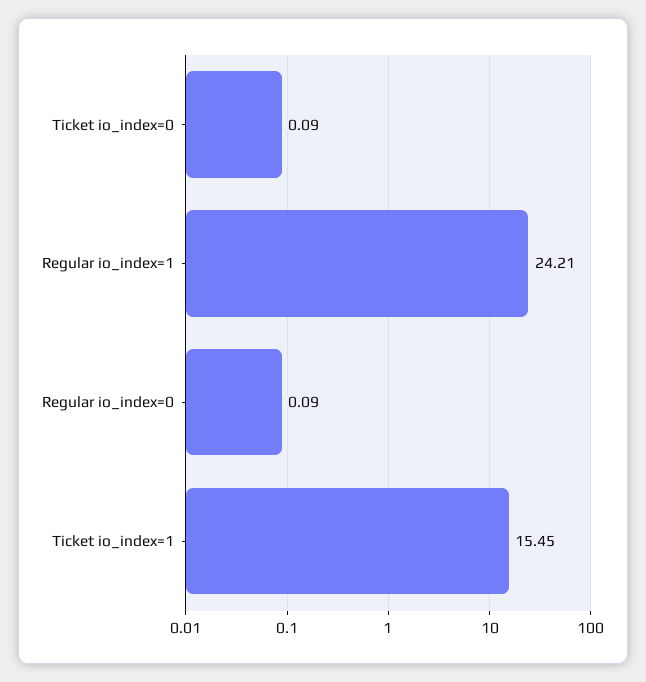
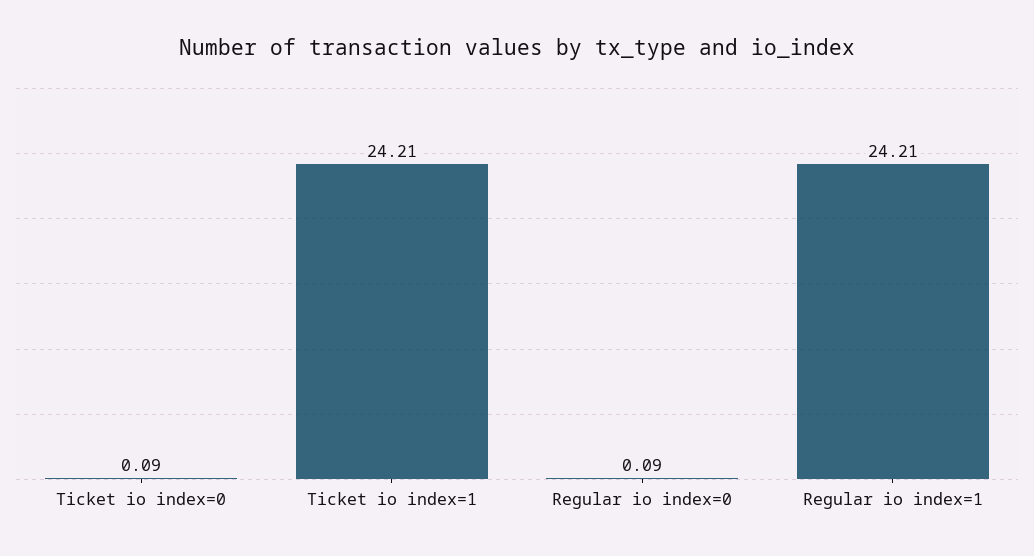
Ticket io_index=1: 15.45 -> 24.21

